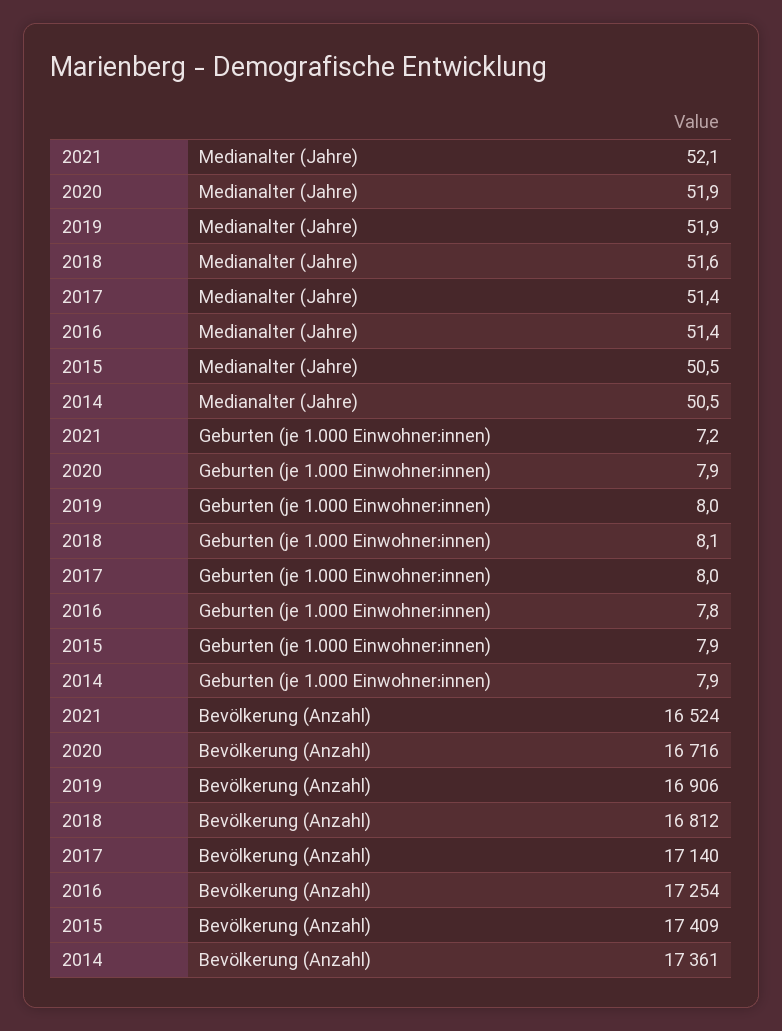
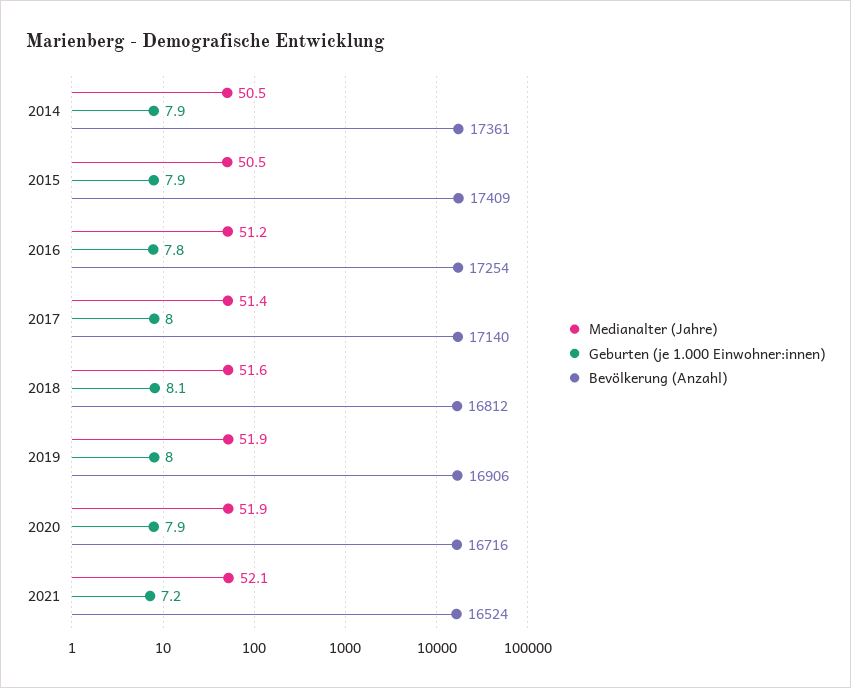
Medianalter (Jahre), 2016: 51.4 -> 51.2

